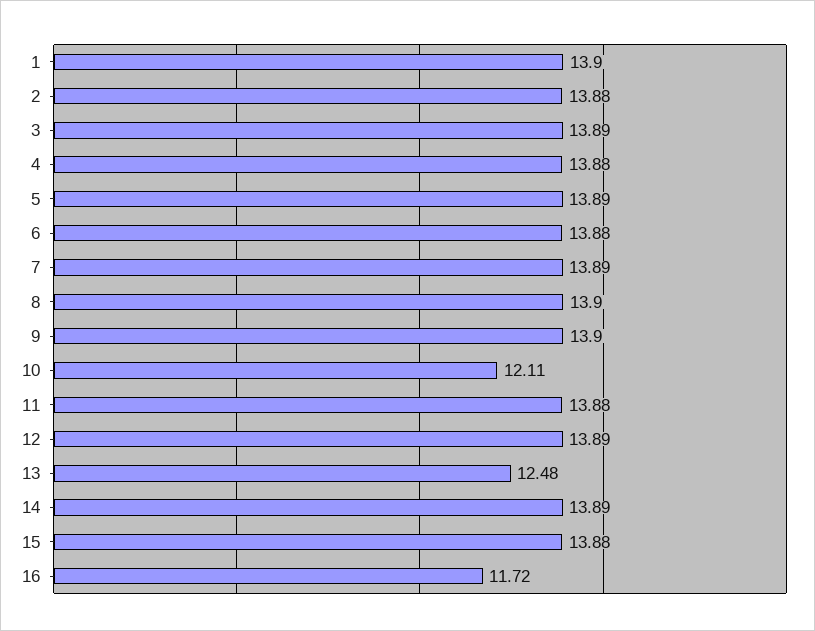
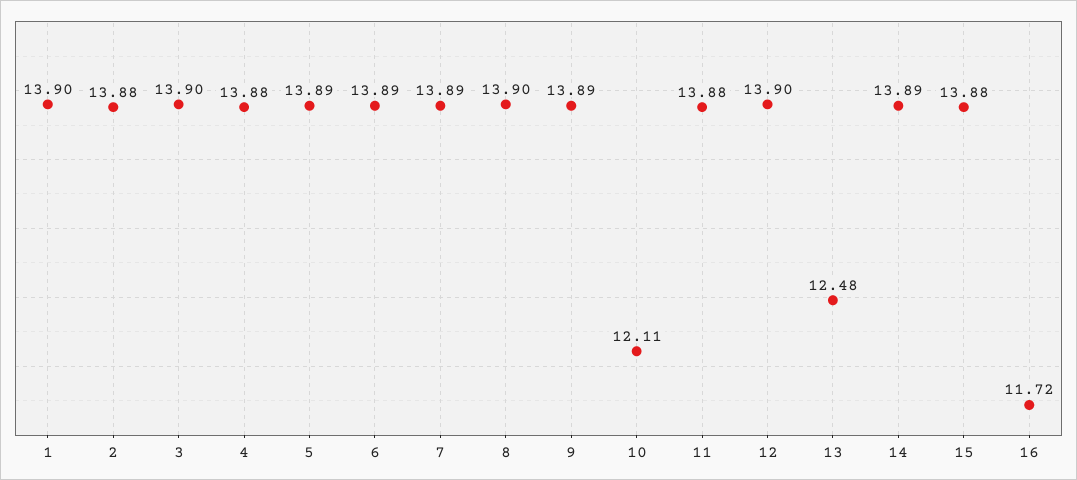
3: 13.89 -> 13.9
6: 13.88 -> 13.89
9: 13.9 -> 13.89
12: 13.89 -> 13.9

